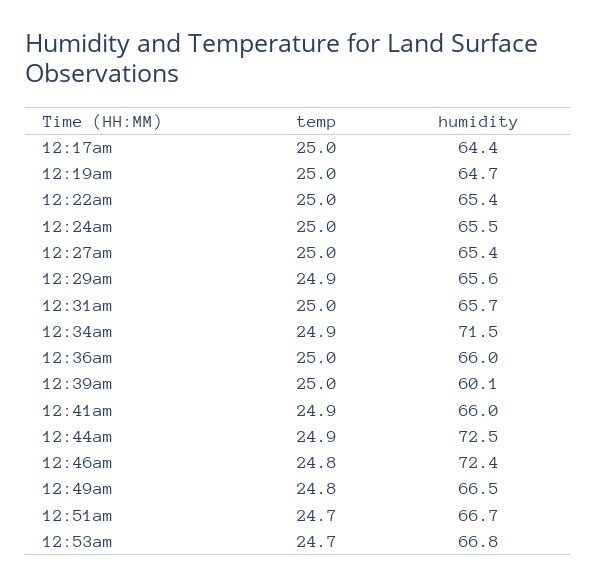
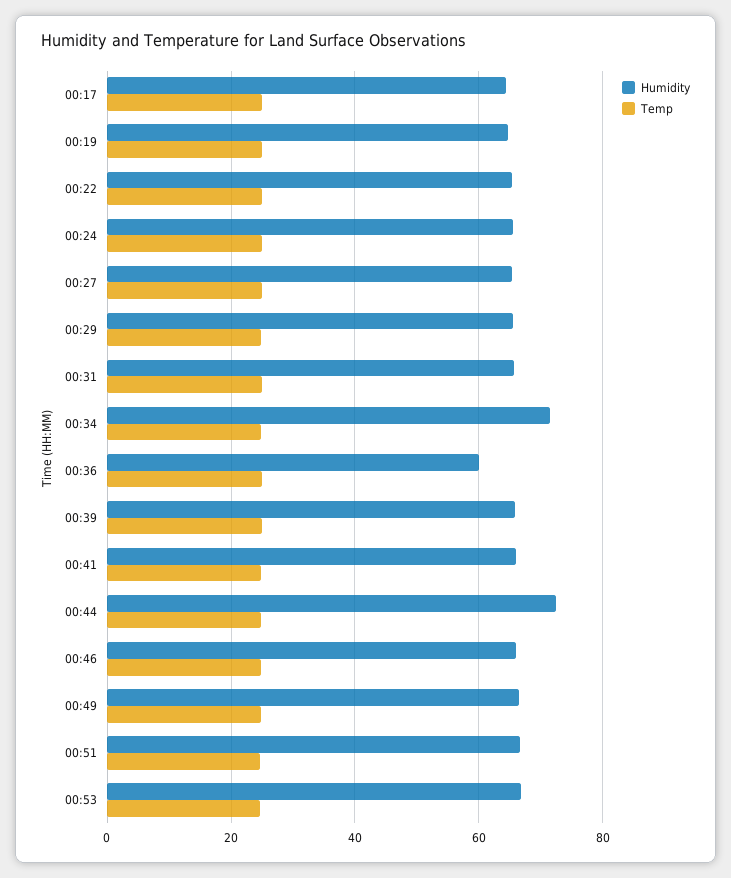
humidity, 12:36am: 66 -> 60
humidity, 12:39am: 60.1 -> 66
humidity, 12:46am: 72.4 -> 66

